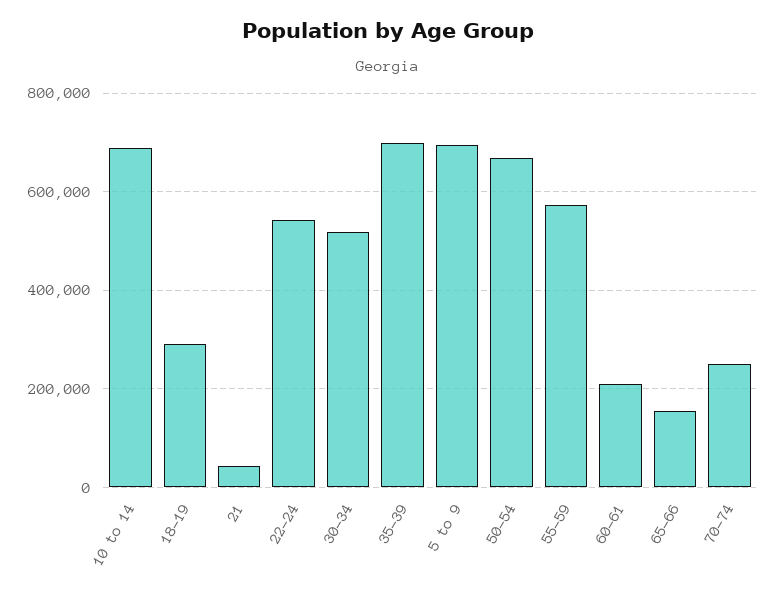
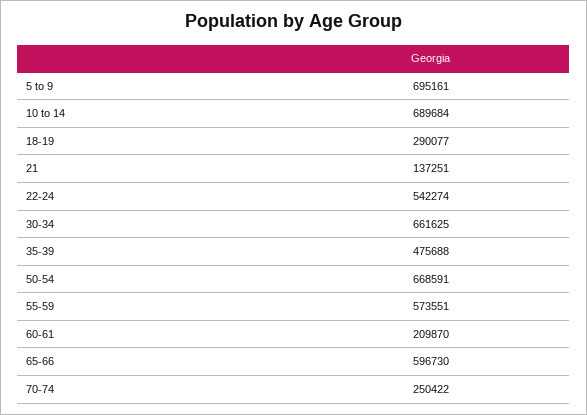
21: 40000 -> 137251
30-34: 520000 -> 661625
35-39: 700000 -> 475688
65-66: 160000 -> 596730

